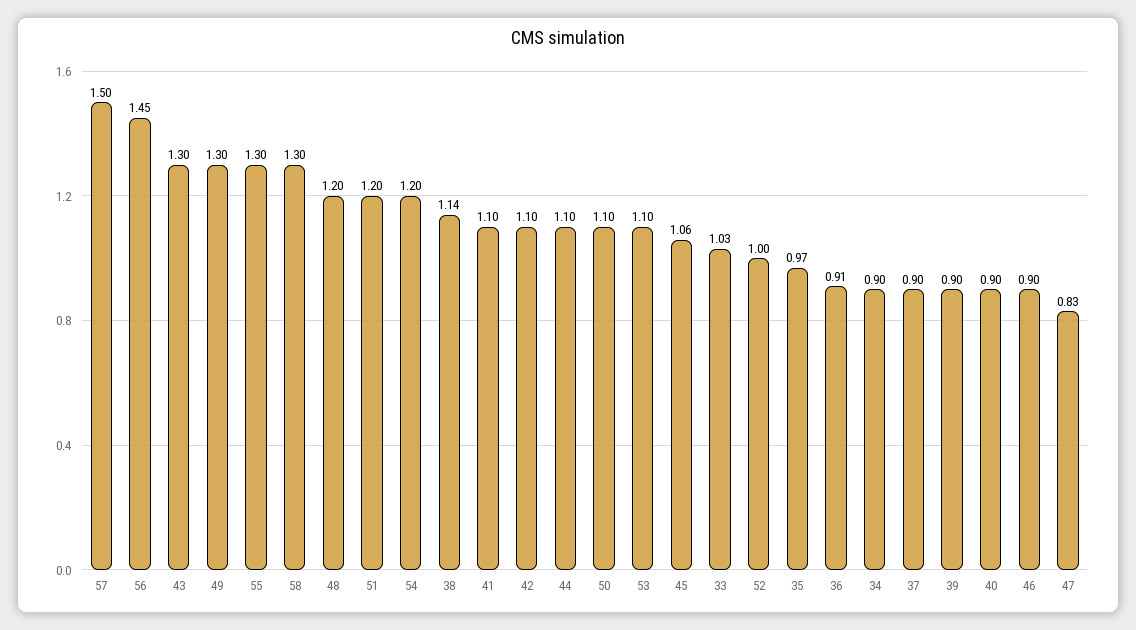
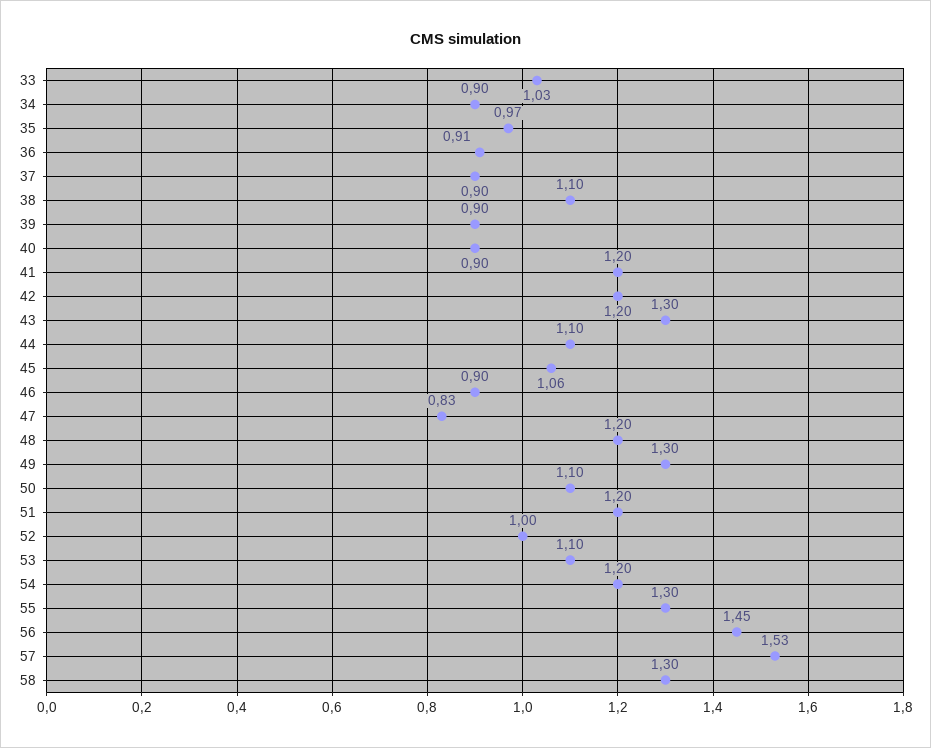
57: 1.5 -> 1.53
38: 1.14 -> 1.1
41: 1.1 -> 1.2
42: 1.1 -> 1.2

